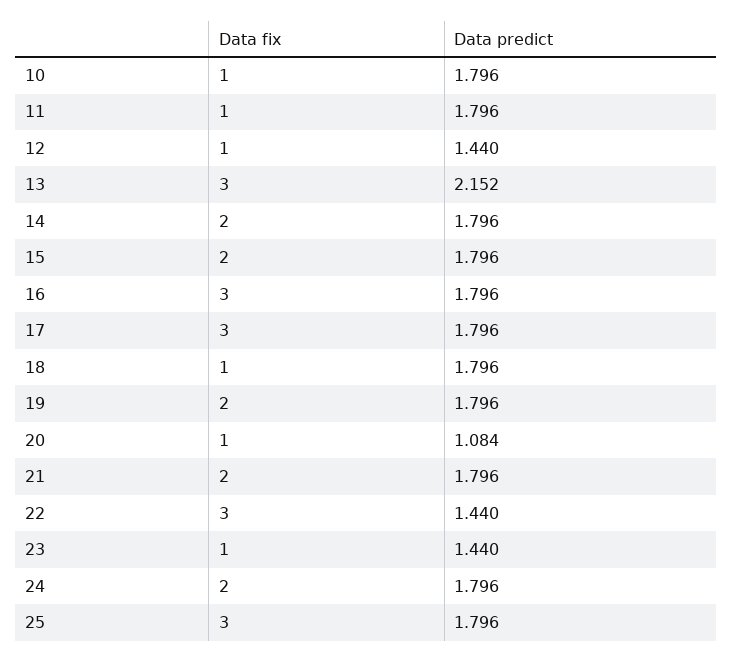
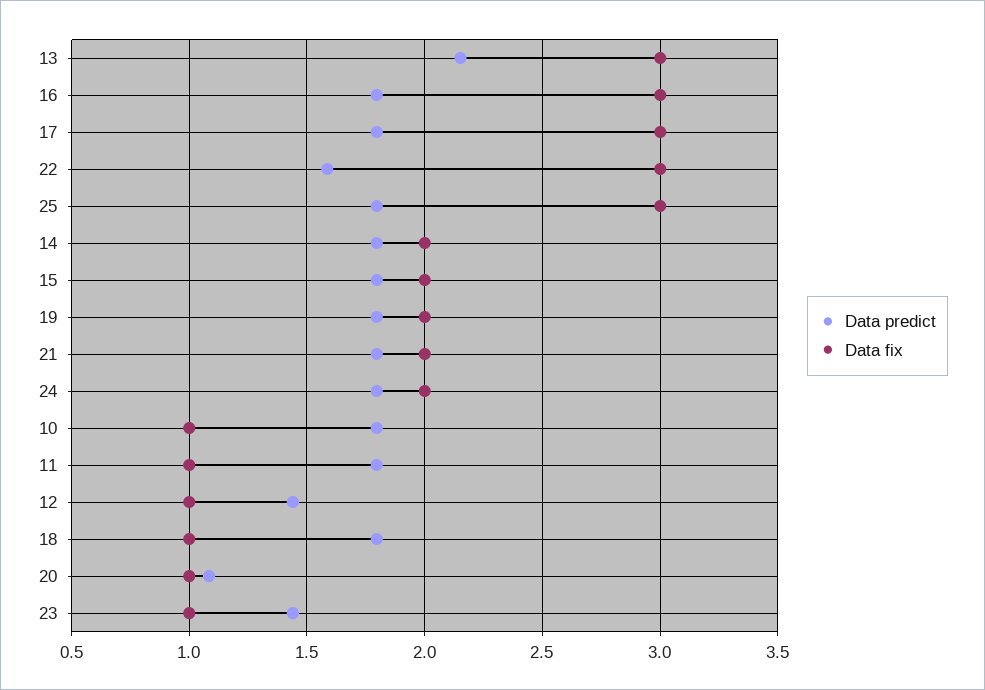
Data predict, 22: 1.44 -> 1.6

